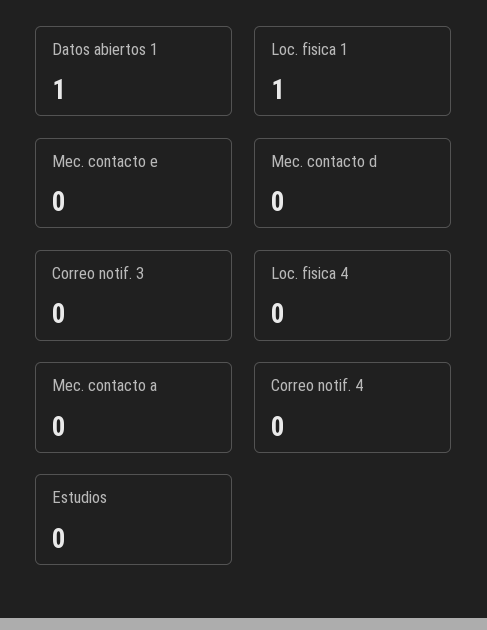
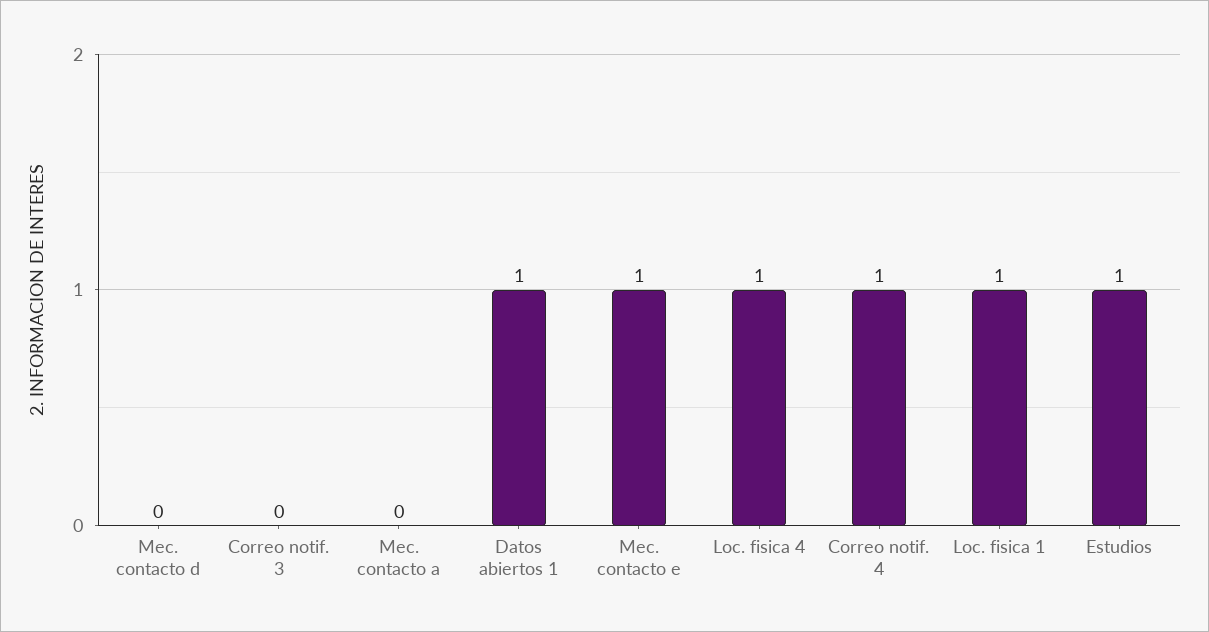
Mec. contacto e: 0 -> 1
Loc. fisica 4: 0 -> 1
Correo notif. 4: 0 -> 1
Estudios: 0 -> 1

